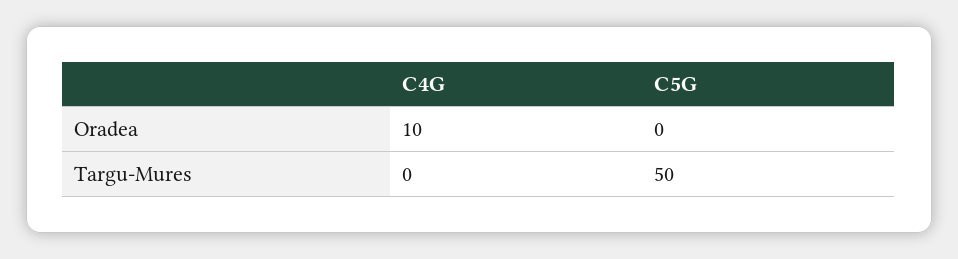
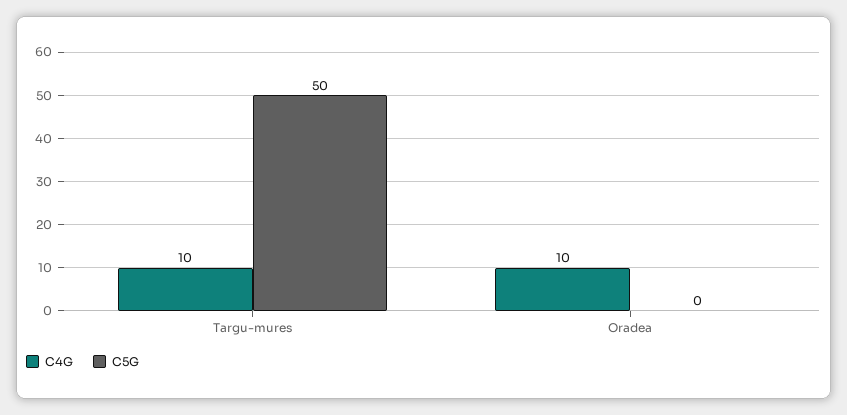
C4G, Targu-Mures: 0 -> 10

